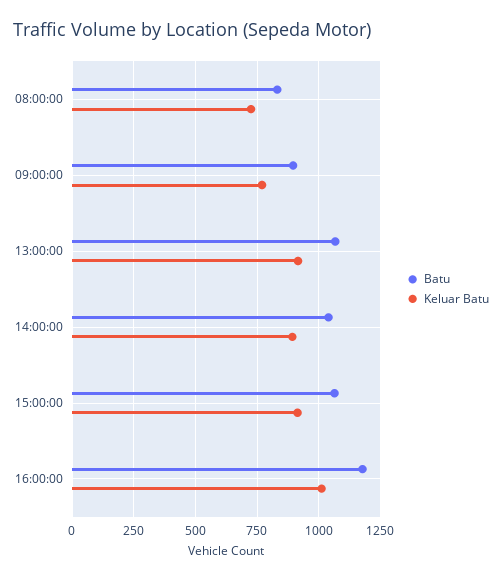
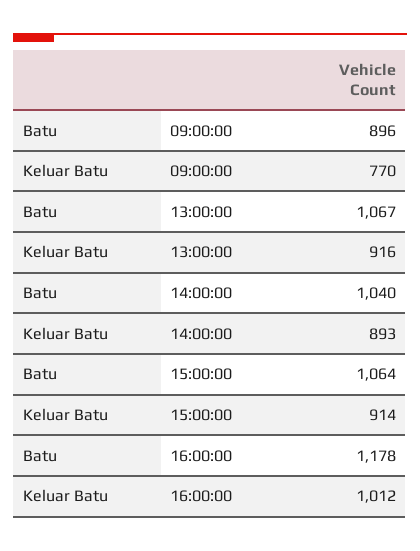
Batu, 08:00:00: 825 -> none
Keluar Batu, 08:00:00: 725 -> none

